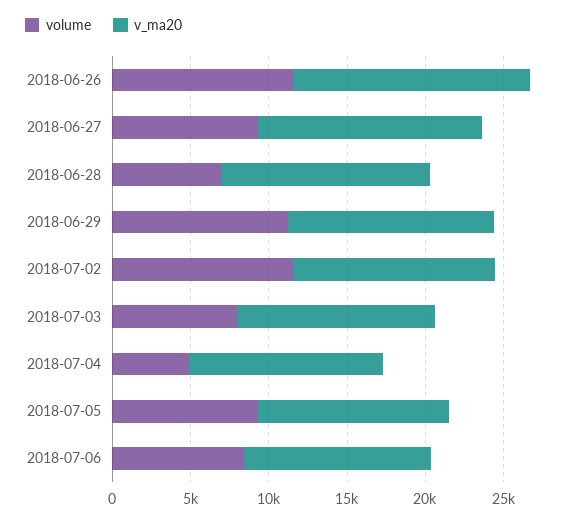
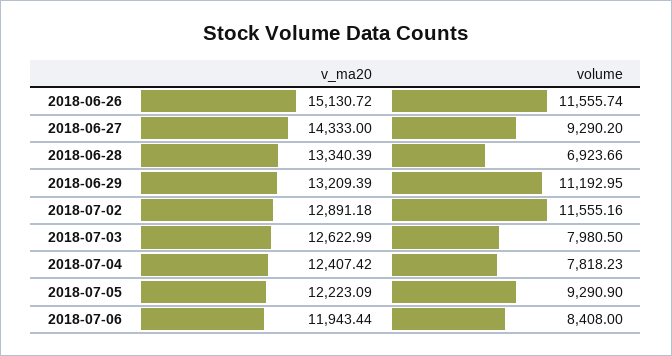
volume, 2018-07-04: 5000 -> 7818.23

